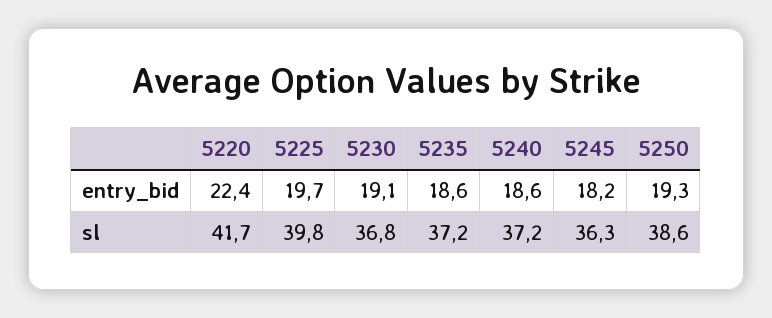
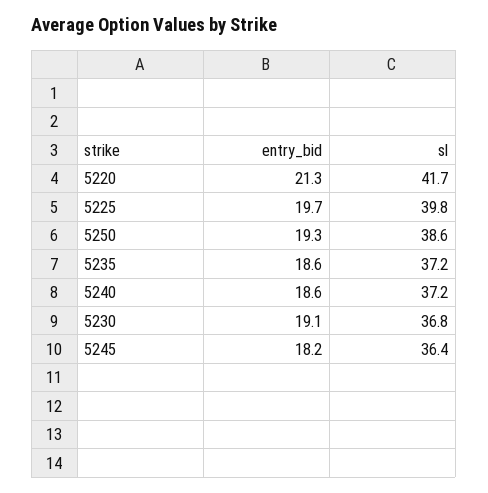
5220, entry_bid: 22.4 -> 21.3
5245, sl: 36.3 -> 36.4

